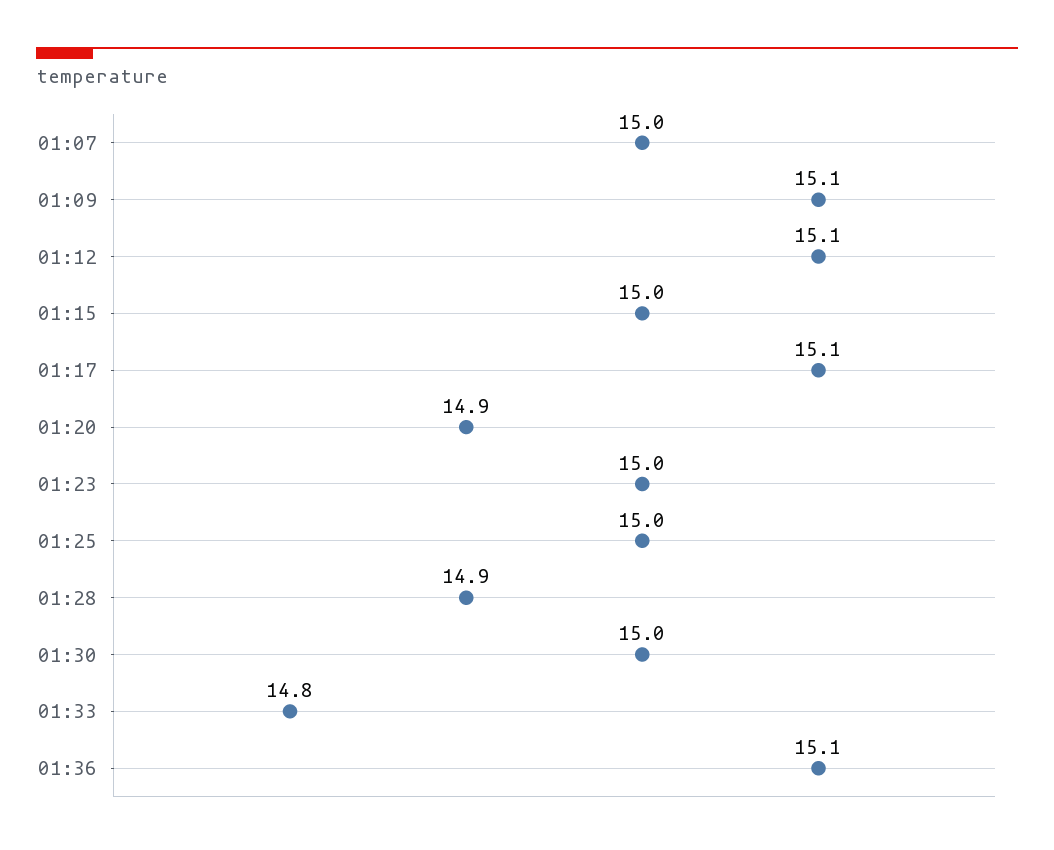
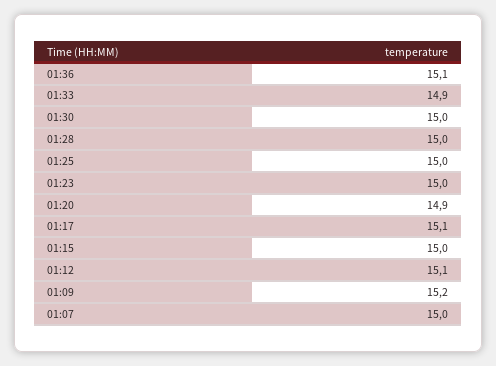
01:09: 15.1 -> 15.2
01:28: 14.9 -> 15
01:33: 14.8 -> 14.9

